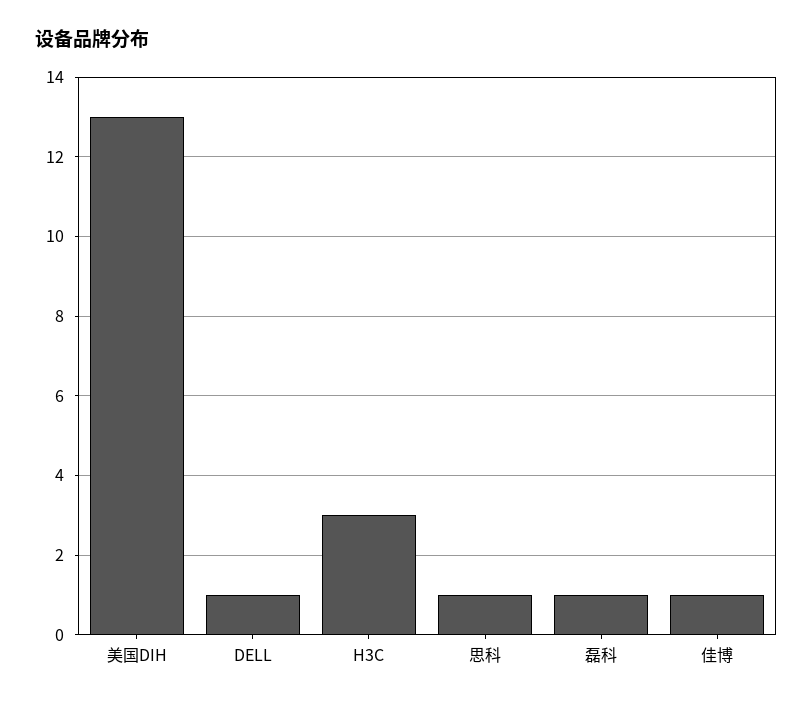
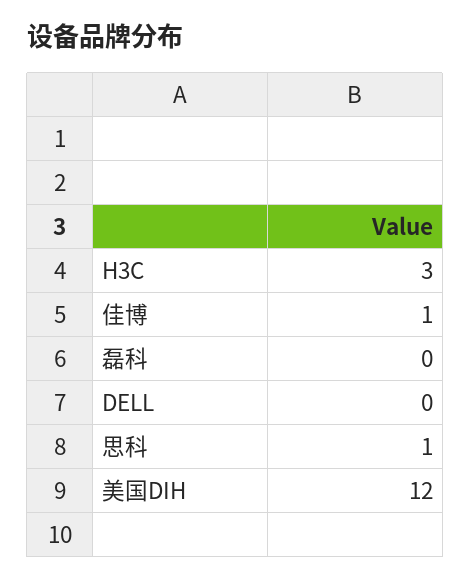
美国DIH: 13 -> 12
DELL: 1 -> 0
磊科: 1 -> 0

